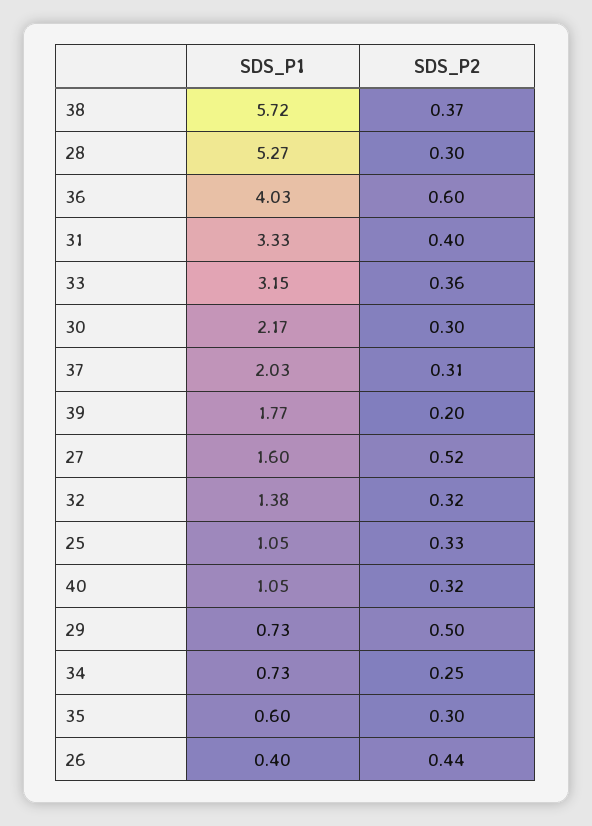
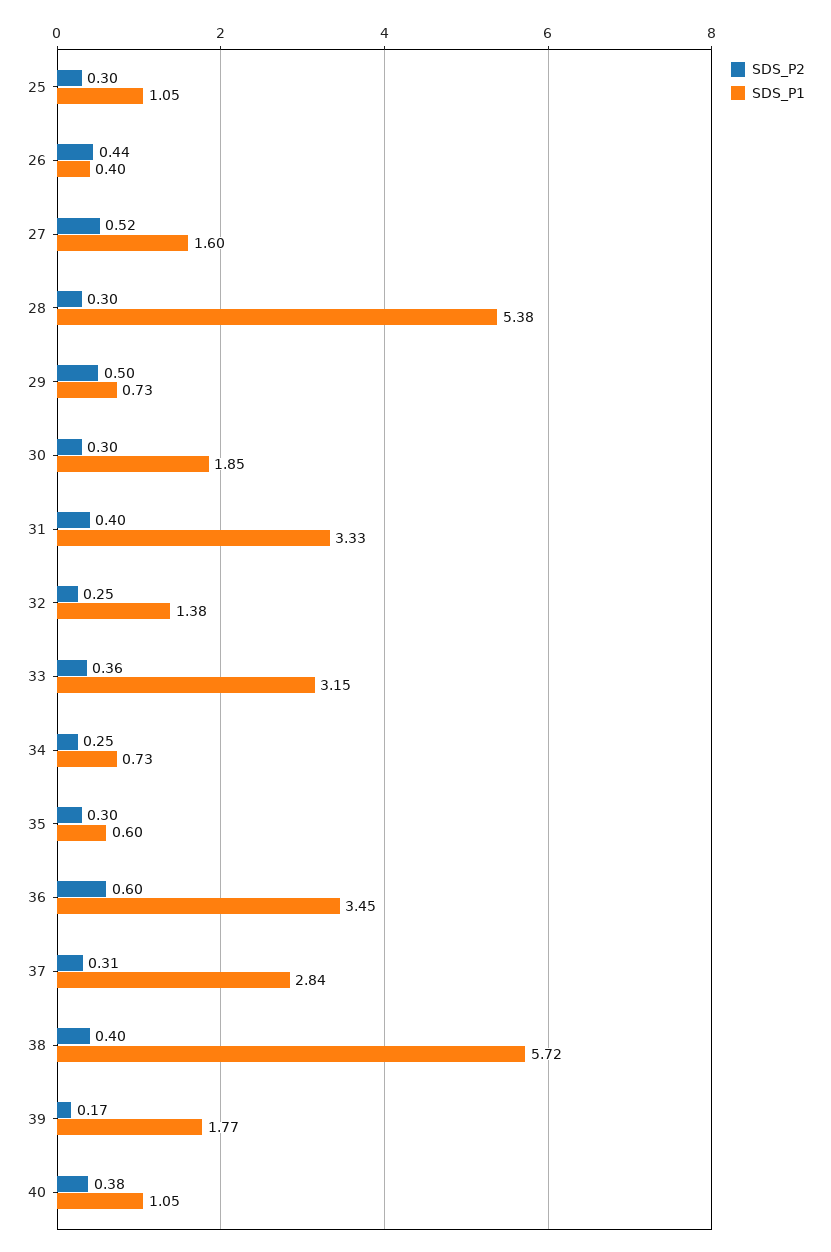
SDS_P2, 38: 0.37 -> 0.4
SDS_P1, 28: 5.27 -> 5.38
SDS_P1, 36: 4.03 -> 3.45
SDS_P1, 30: 2.17 -> 1.85
SDS_P1, 37: 2.03 -> 2.84
SDS_P2, 39: 0.2 -> 0.17
SDS_P2, 32: 0.32 -> 0.25
SDS_P2, 25: 0.33 -> 0.3
SDS_P2, 40: 0.32 -> 0.38

